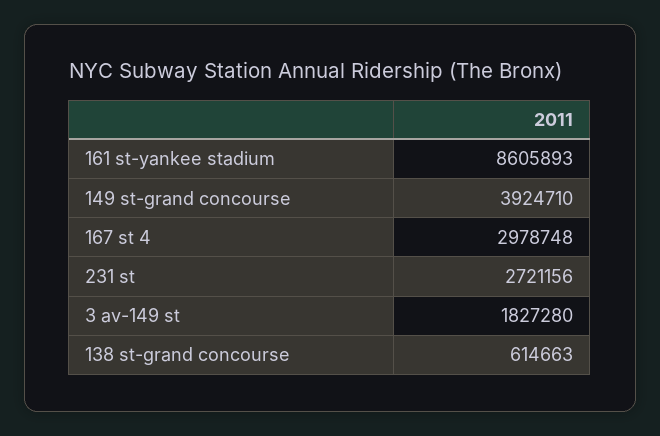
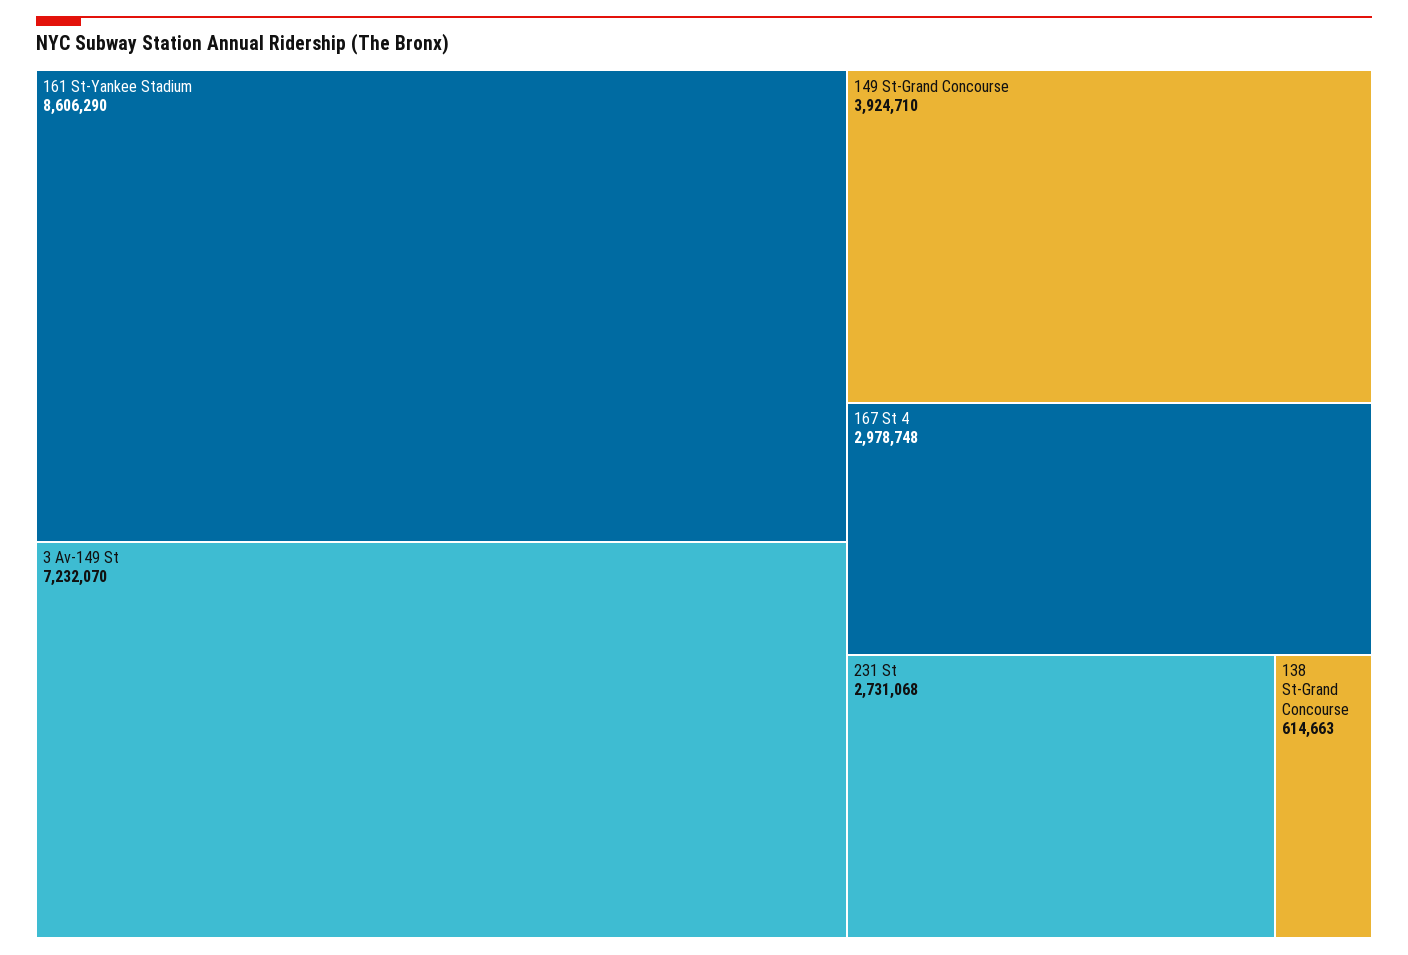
161 st-yankee stadium: 8605893 -> 8606290
231 st: 2721156 -> 2731068
3 av-149 st: 1827280 -> 7232070

